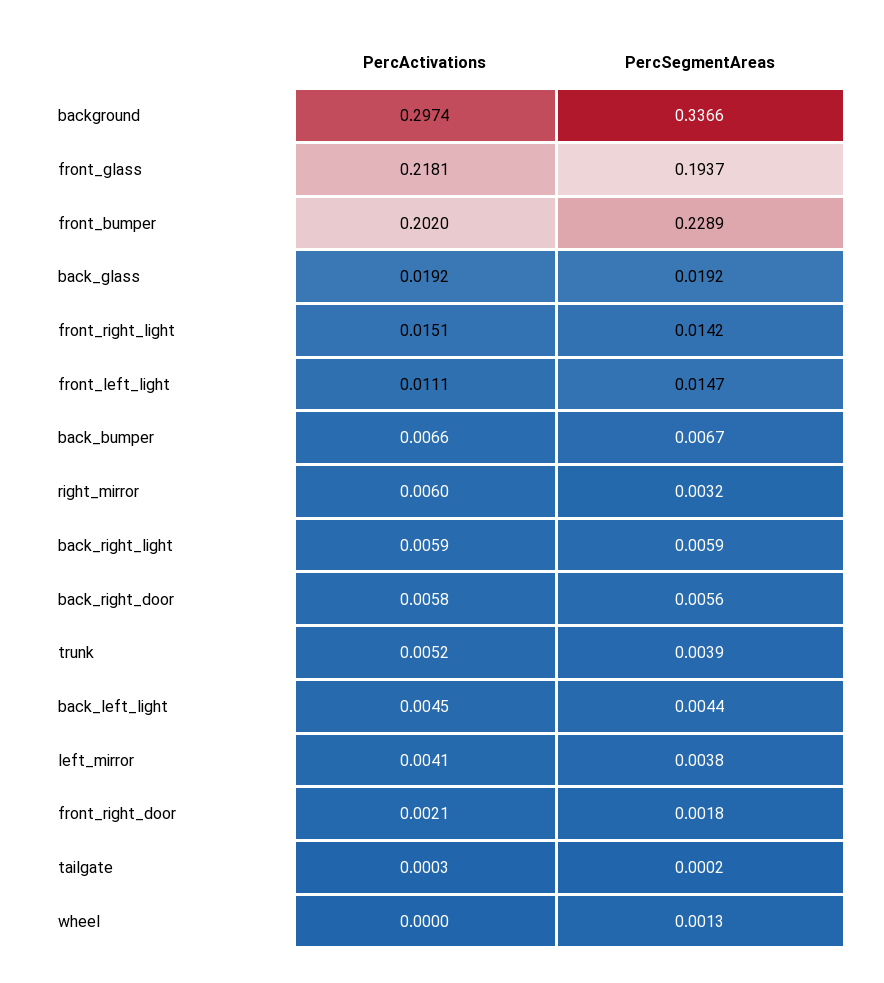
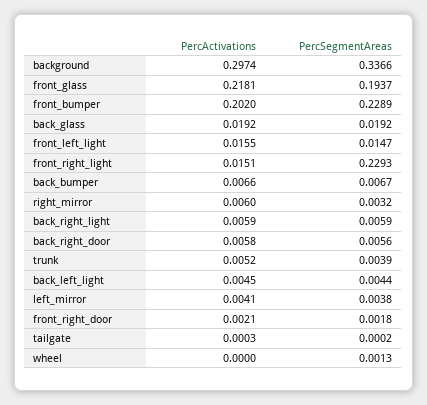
PercSegmentAreas, front_right_light: 0.0142 -> 0.2293
PercActivations, front_left_light: 0.0111 -> 0.0155

